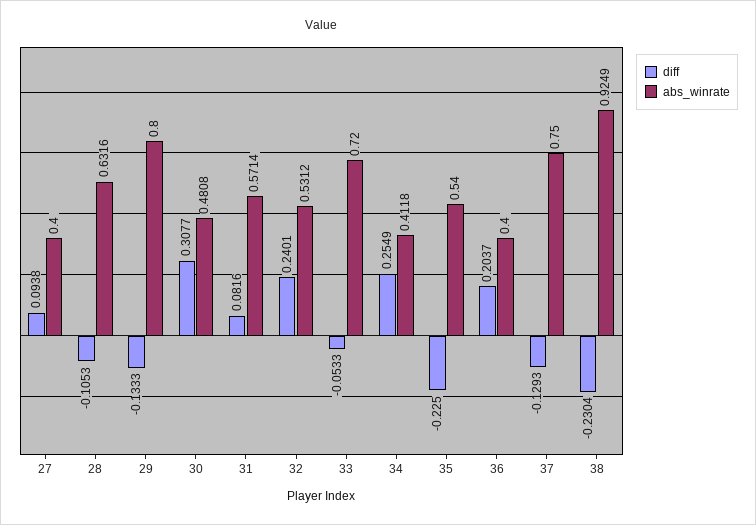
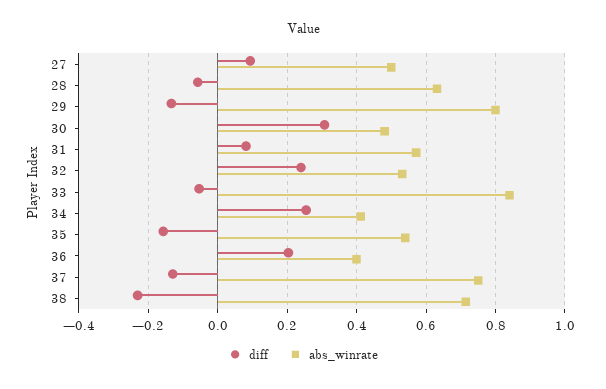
abs_winrate, 27: 0.4 -> 0.5
diff, 28: -0.1053 -> -0.06
abs_winrate, 33: 0.72 -> 0.84
diff, 35: -0.225 -> -0.16
abs_winrate, 38: 0.9249 -> 0.72

